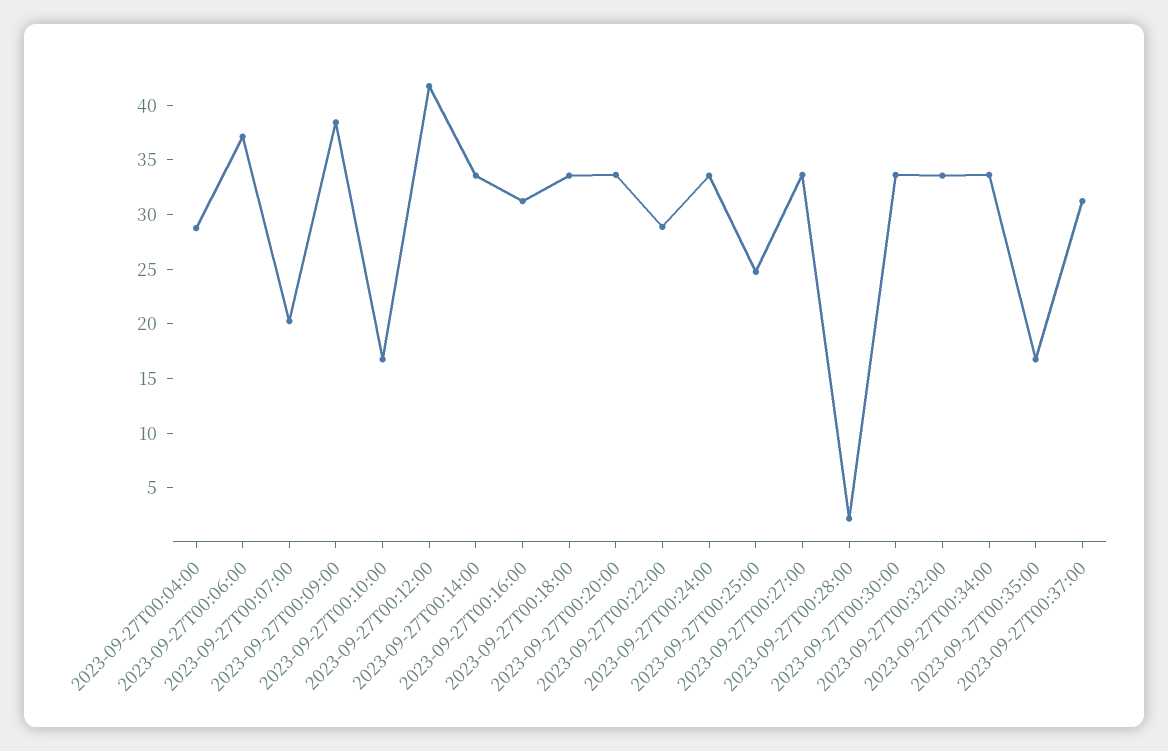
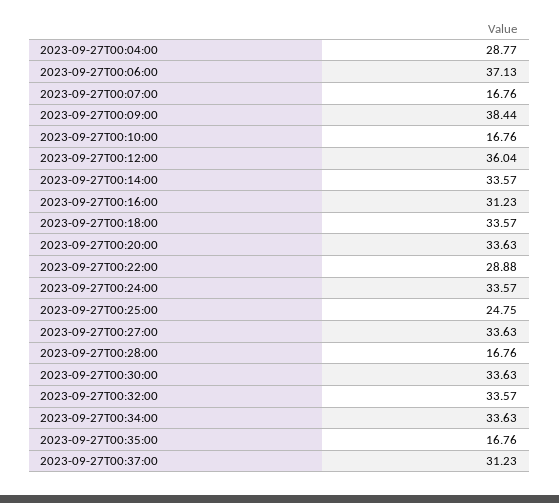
2023-09-27T00:07:00: 20 -> 16.76
2023-09-27T00:12:00: 42 -> 36.04
2023-09-27T00:28:00: 2 -> 16.76

